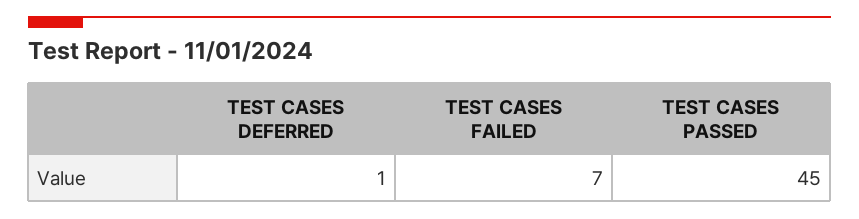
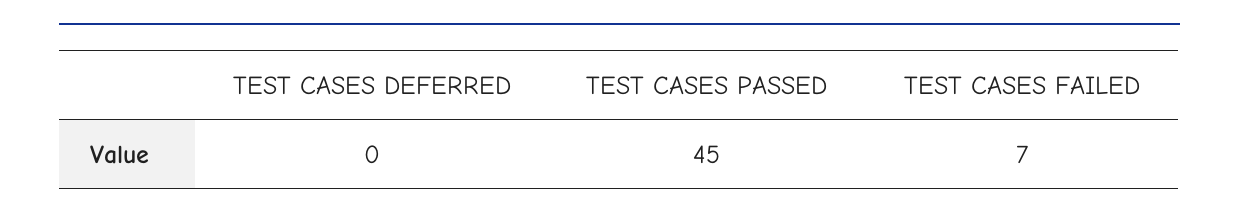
TEST CASES DEFERRED: 1 -> 0

